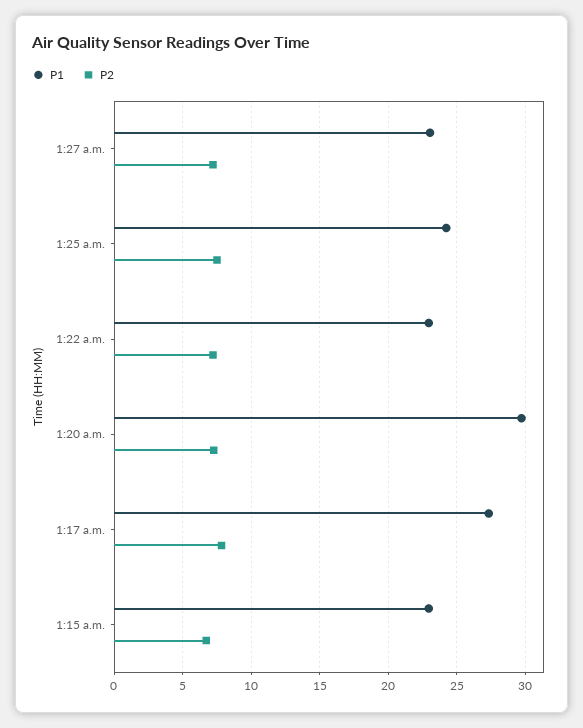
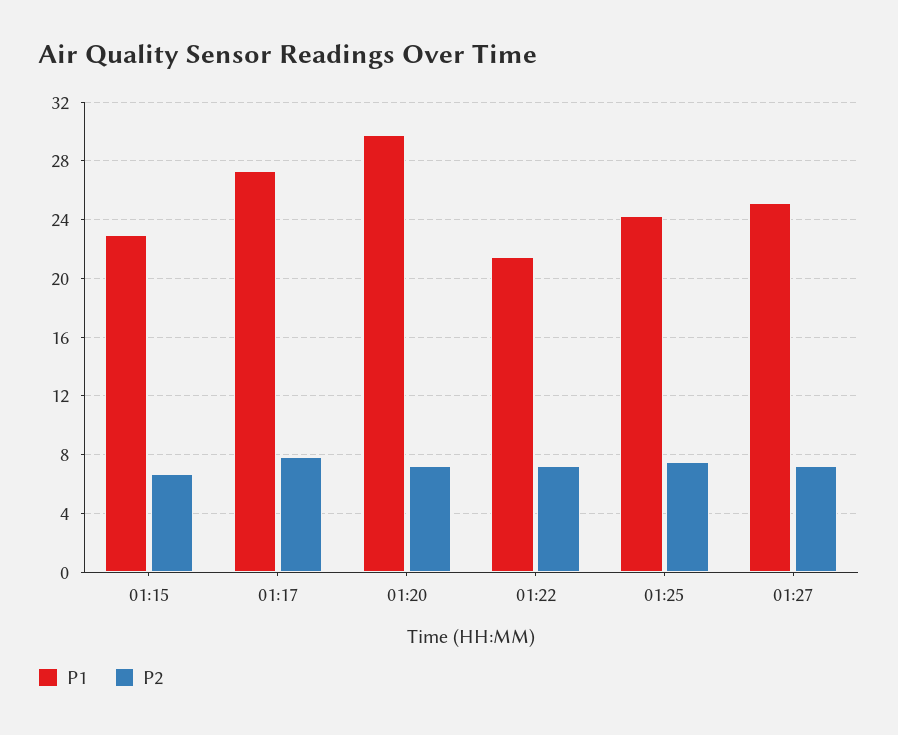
P1, 1:27 a.m.: 23 -> 25
P1, 1:22 a.m.: 23 -> 21.5

